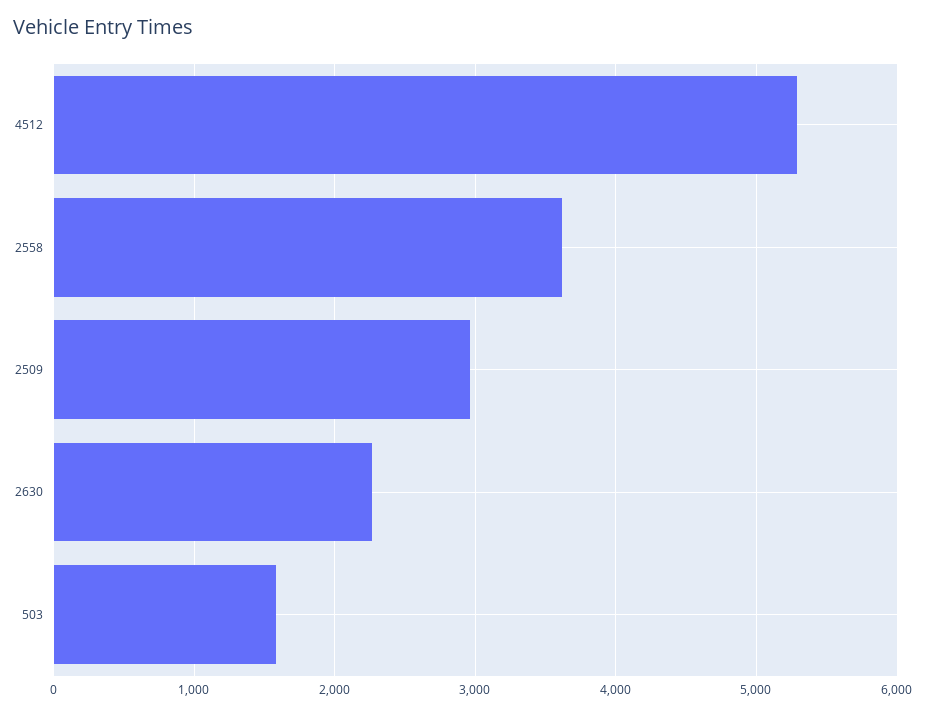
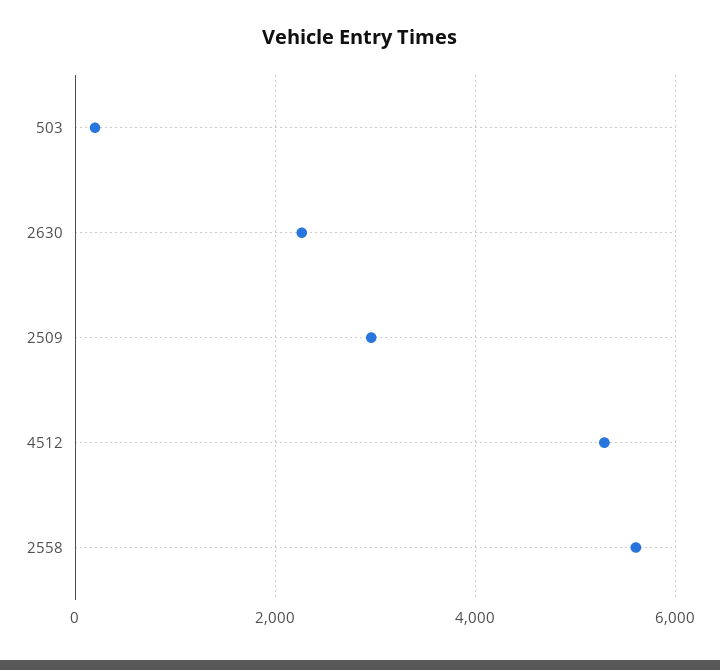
2558: 3600 -> 5600
503: 1600 -> 200

